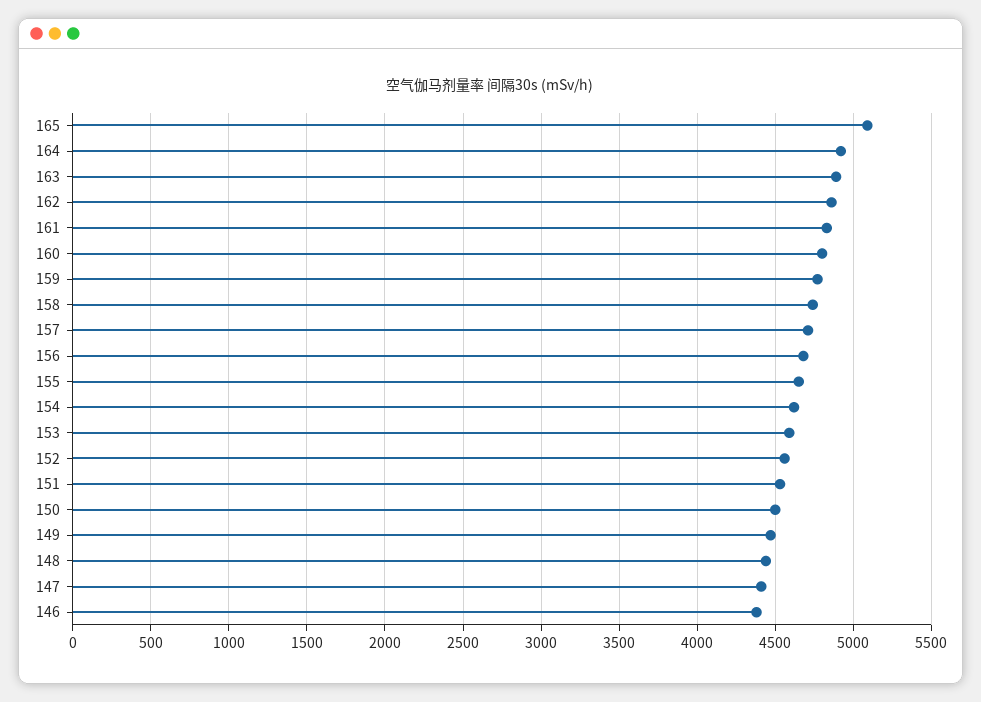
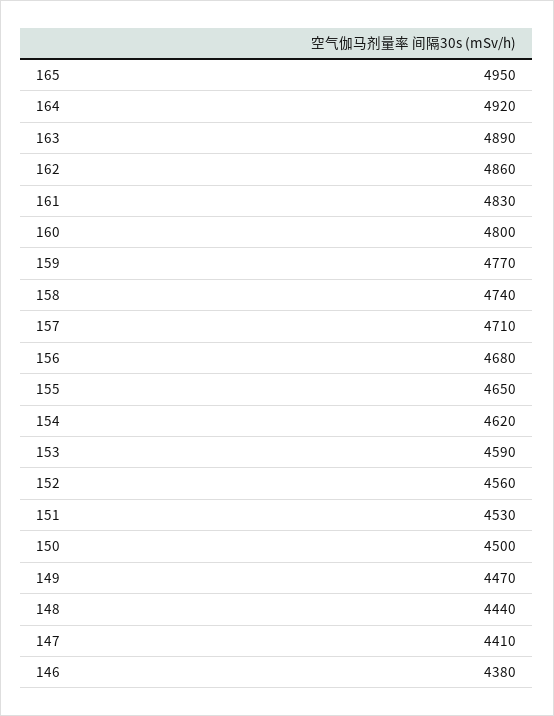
165: 5100 -> 4950

